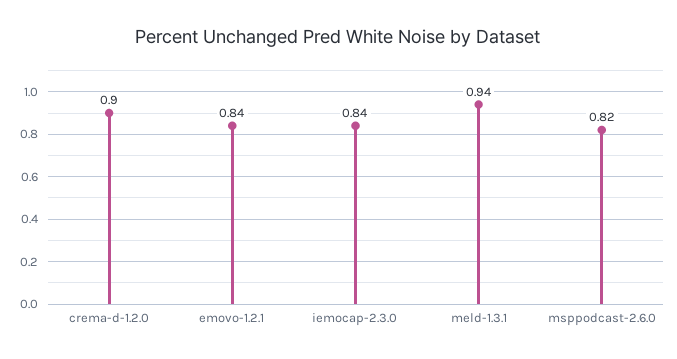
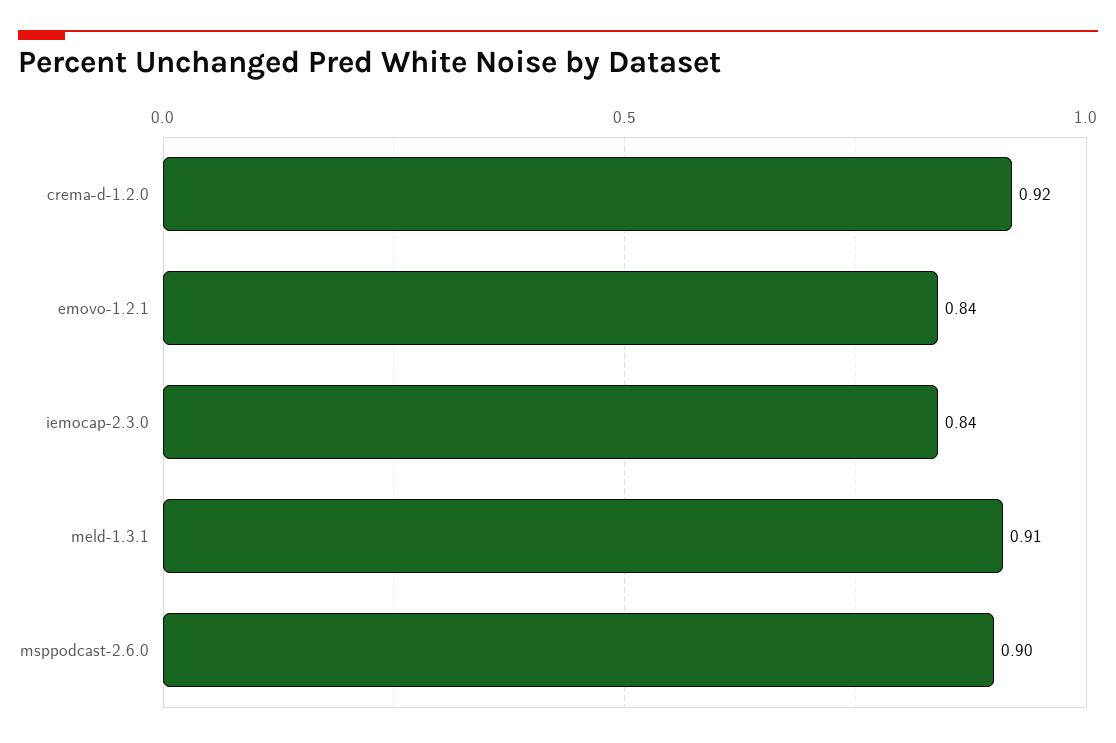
crema-d-1.2.0: 0.9 -> 0.92
meld-1.3.1: 0.94 -> 0.91
msppodcast-2.6.0: 0.82 -> 0.9

